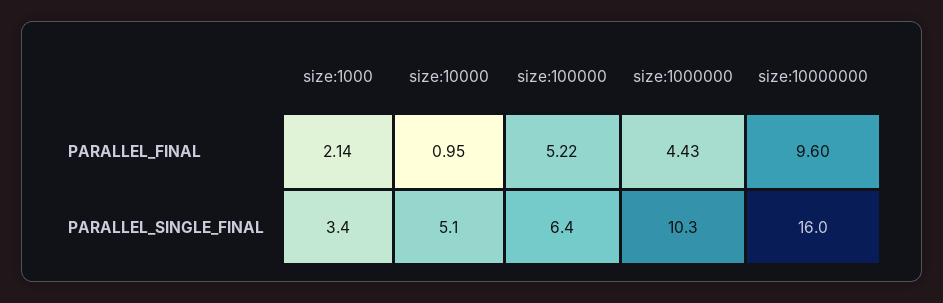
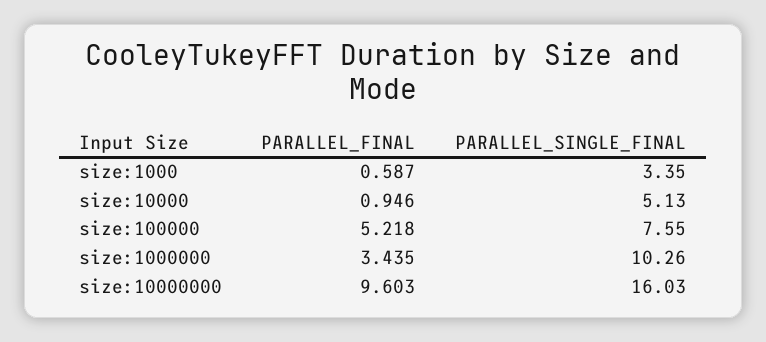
size:1000, PARALLEL_FINAL: 2.14 -> 0.587
size:1000000, PARALLEL_FINAL: 4.43 -> 3.435
size:100000, PARALLEL_SINGLE_FINAL: 6.4 -> 7.55

